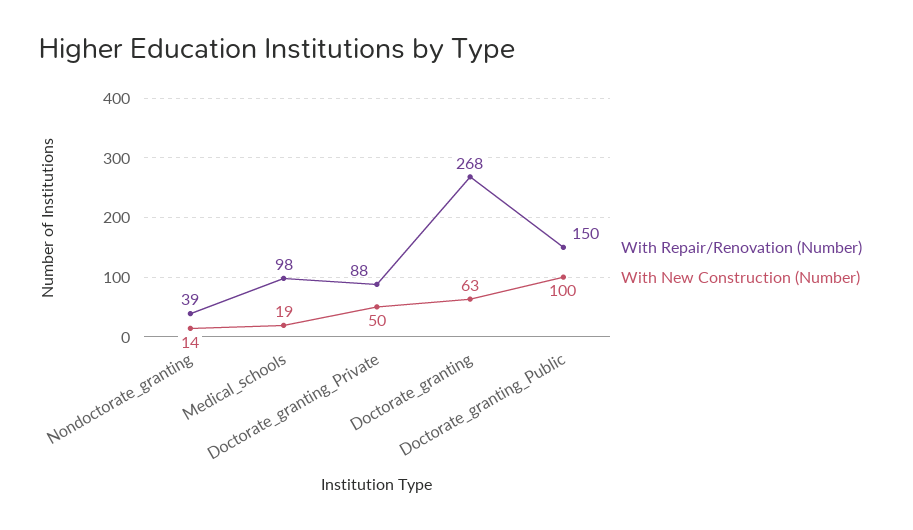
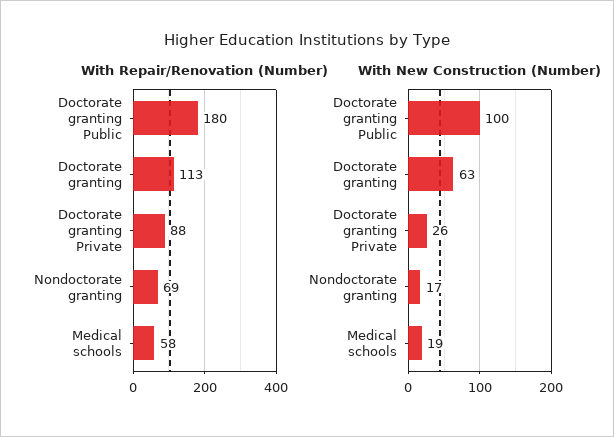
With Repair/Renovation (Number), Nondoctorate_granting: 39 -> 69
With New Construction (Number), Nondoctorate_granting: 14 -> 17
With Repair/Renovation (Number), Medical_schools: 98 -> 58
With New Construction (Number), Doctorate_granting_Private: 50 -> 26
With Repair/Renovation (Number), Doctorate_granting: 268 -> 113
With Repair/Renovation (Number), Doctorate_granting_Public: 150 -> 180

